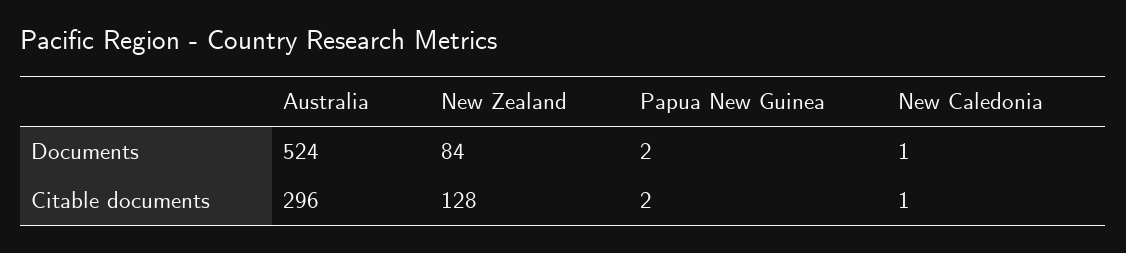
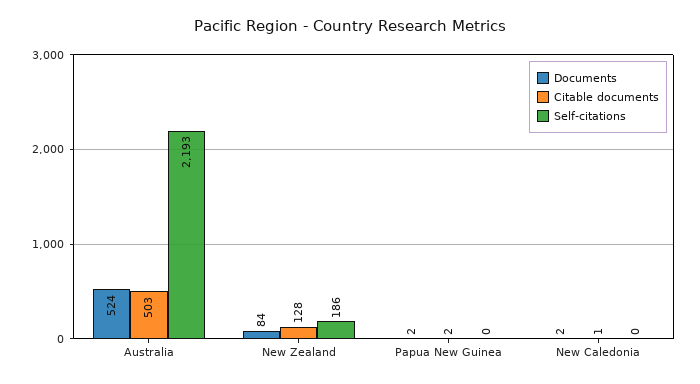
Documents, New Caledonia: 1 -> 2
Citable documents, Australia: 296 -> 503
Self-citations, Australia: none -> 2193
Self-citations, New Zealand: none -> 186
Self-citations, Papua New Guinea: none -> 0
Self-citations, New Caledonia: none -> 0

